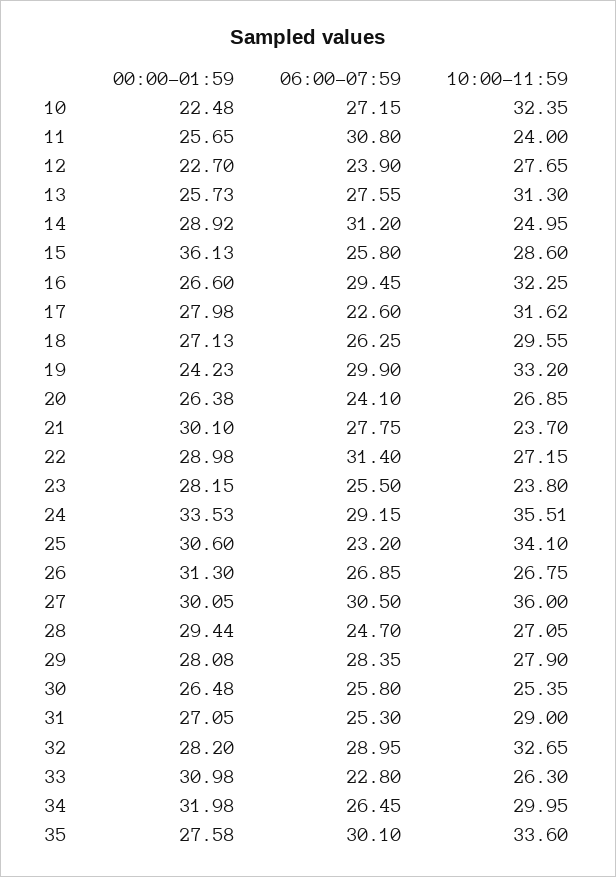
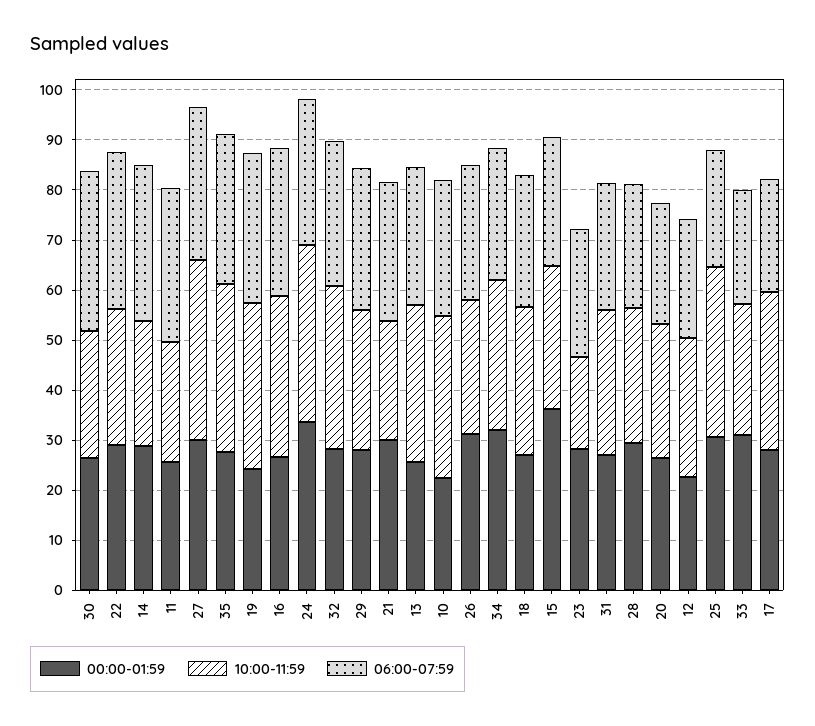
10:00-11:59, 23: 23.8 -> 18
06:00-07:59, 30: 25.8 -> 32

